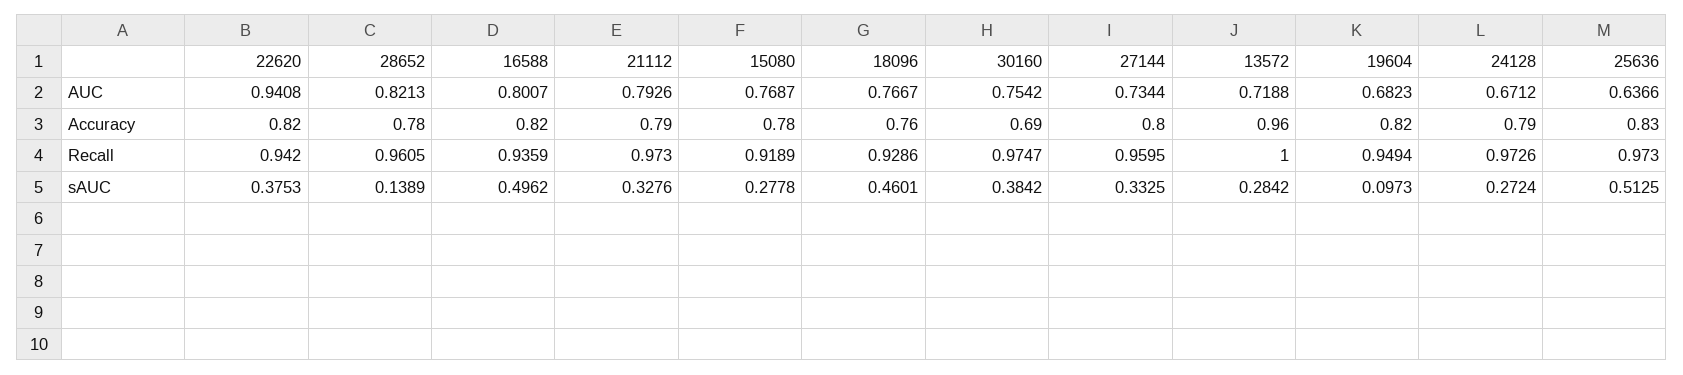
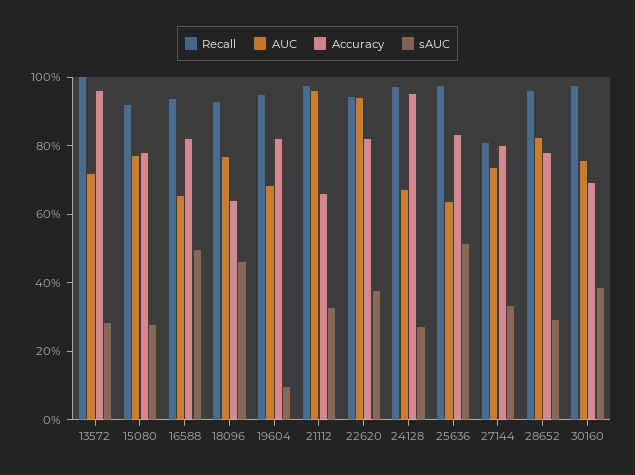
AUC, 16588: 0.8007 -> 0.65
AUC, 21112: 0.7926 -> 0.95
Accuracy, 21112: 0.79 -> 0.65
Accuracy, 18096: 0.76 -> 0.65
Accuracy, 24128: 0.79 -> 0.95
Recall, 27144: 0.9595 -> 0.8
sAUC, 28652: 0.1389 -> 0.3

